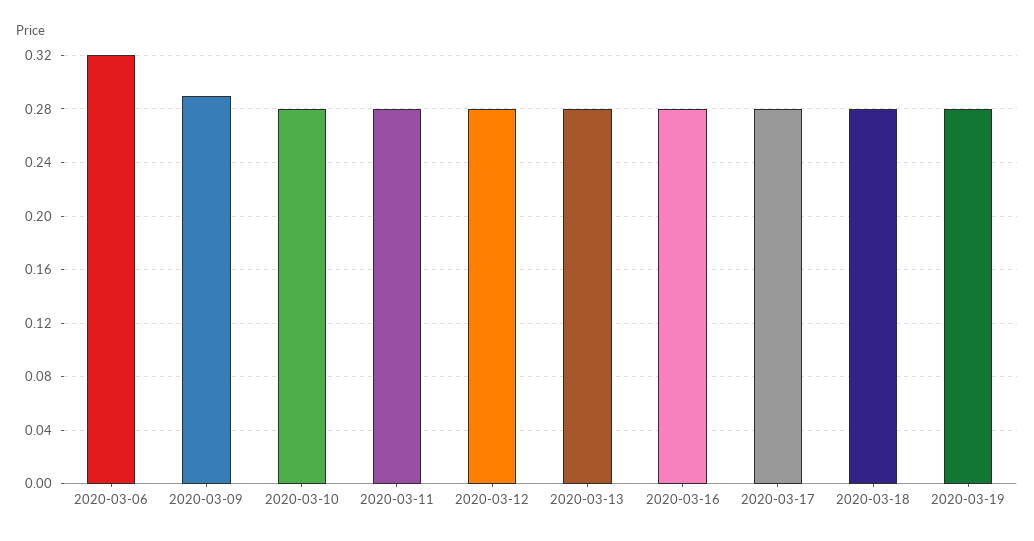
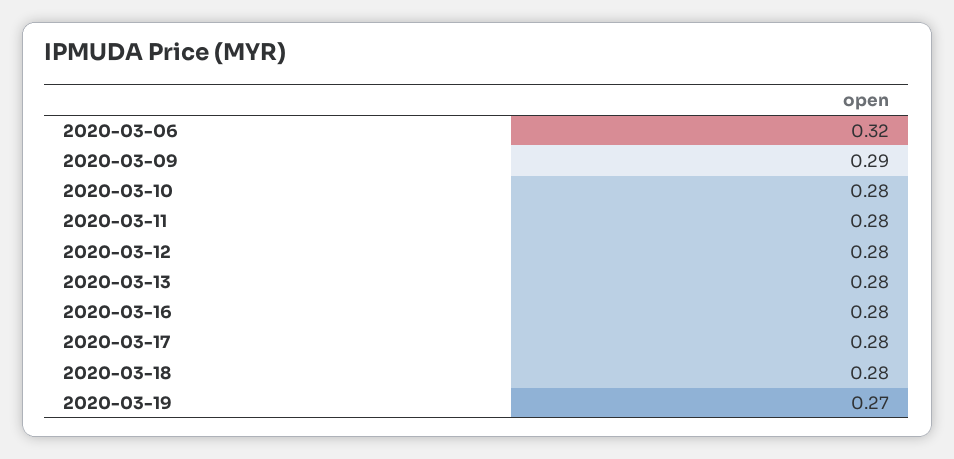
2020-03-19: 0.28 -> 0.27

